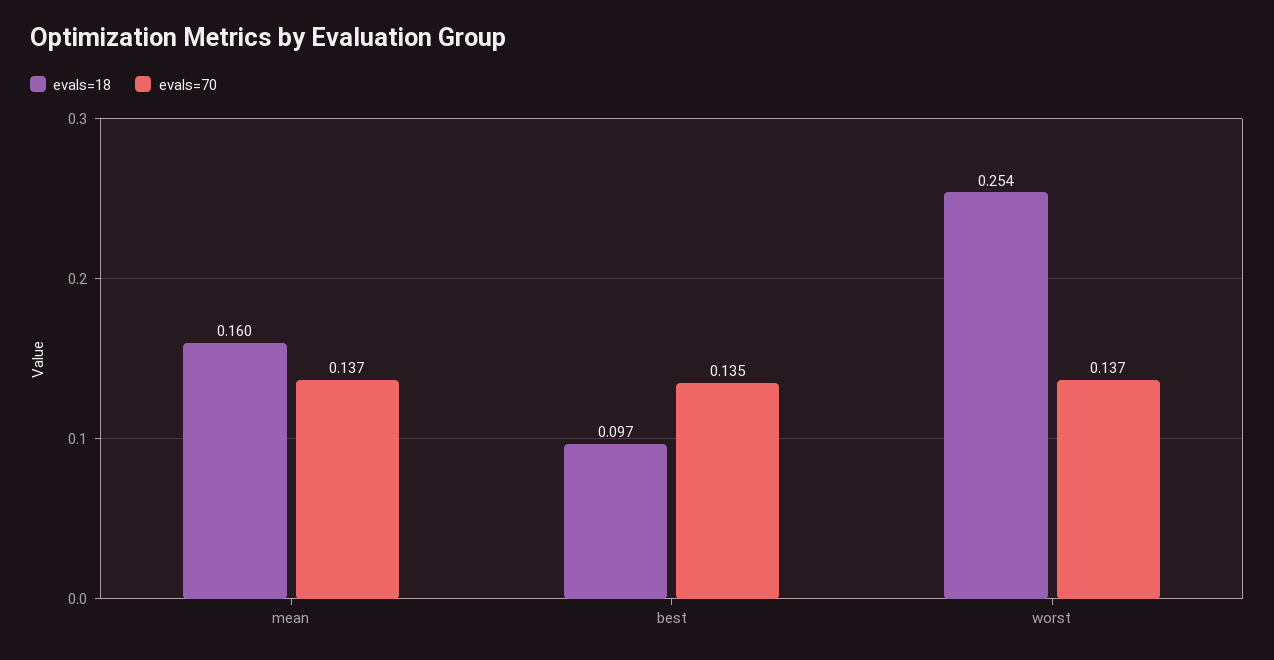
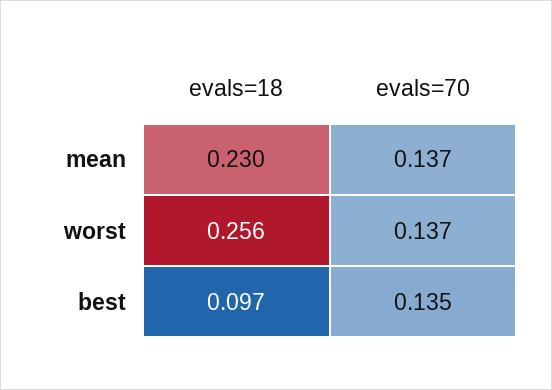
evals=18, mean: 0.16 -> 0.23
evals=18, worst: 0.254 -> 0.256

